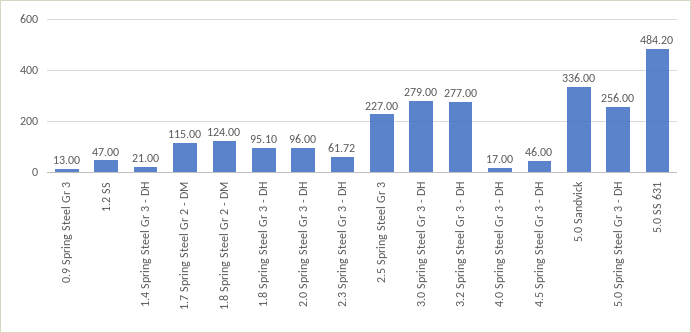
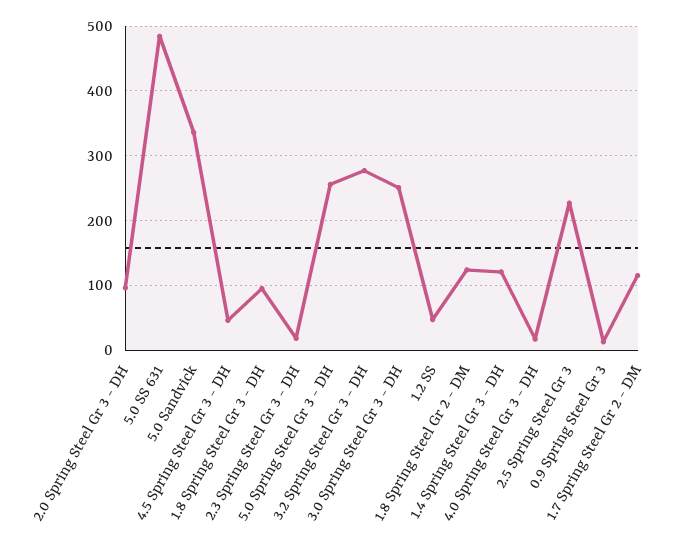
1.4 Spring Steel Gr 3 - DH: 21 -> 120
2.3 Spring Steel Gr 3 - DH: 61.72 -> 20
3.0 Spring Steel Gr 3 - DH: 279 -> 250

